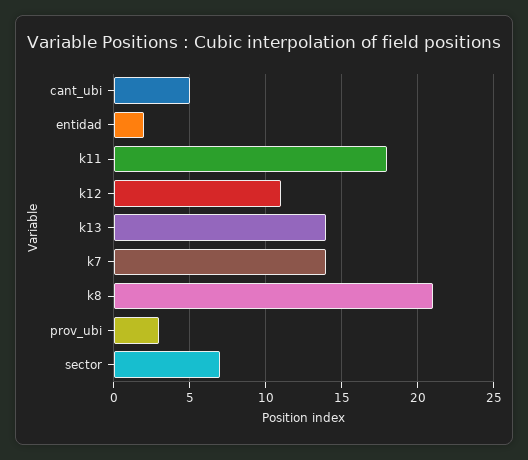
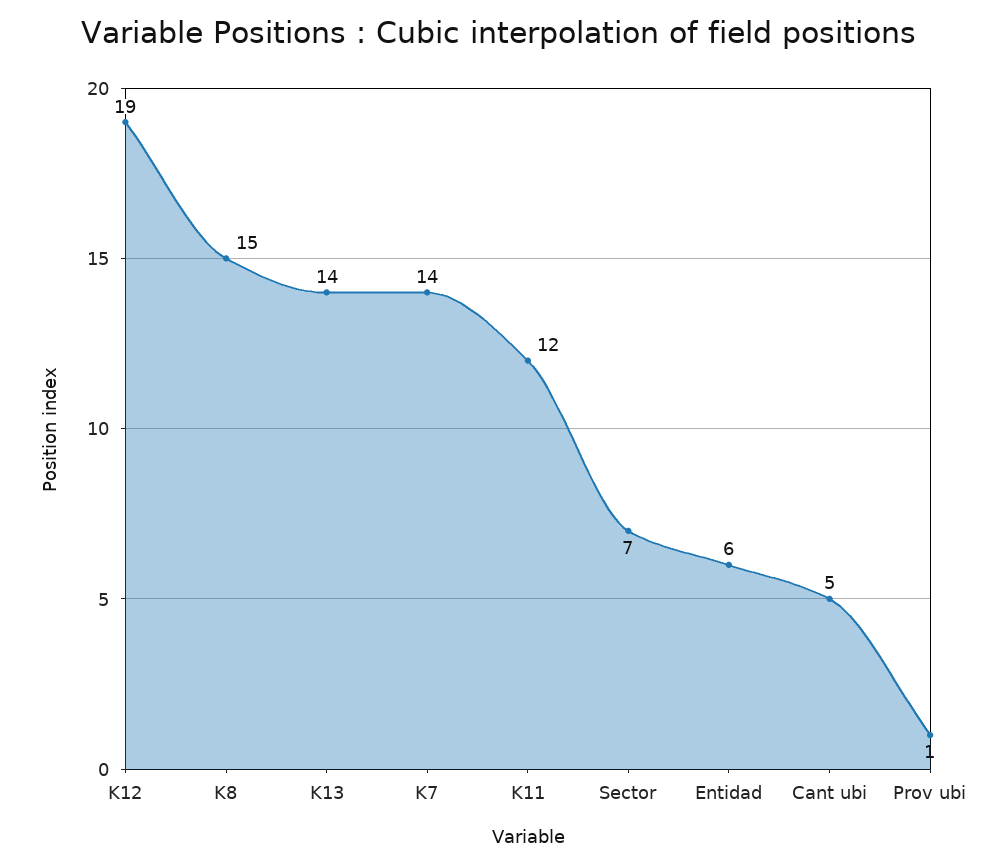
entidad: 2 -> 6
k11: 18 -> 12
k12: 11 -> 19
k8: 21 -> 15
prov_ubi: 3 -> 1

